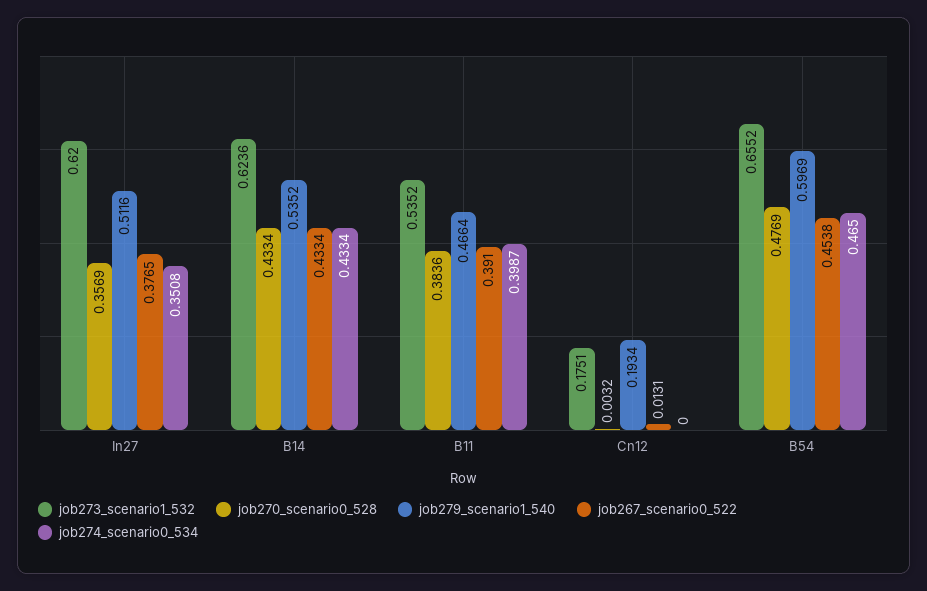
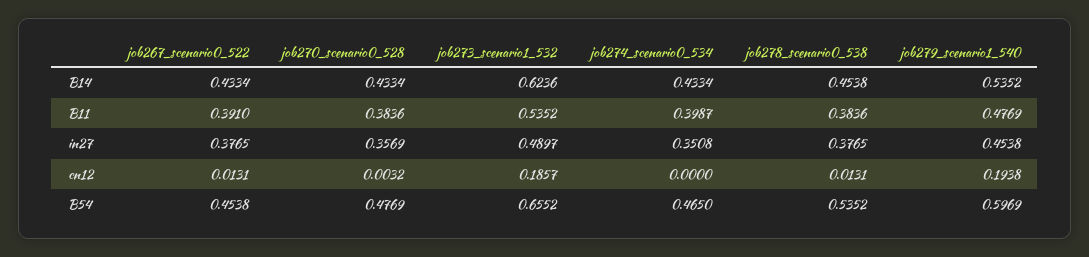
job273_scenario1_532, In27: 0.62 -> 0.4897
job279_scenario1_540, In27: 0.5116 -> 0.4538
job279_scenario1_540, B11: 0.4664 -> 0.4769
job273_scenario1_532, Cn12: 0.1751 -> 0.1857
job279_scenario1_540, Cn12: 0.1934 -> 0.1938
job278_scenario0_538, B14: none -> 0.4538
job278_scenario0_538, B11: none -> 0.3836
job278_scenario0_538, In27: none -> 0.3765
job278_scenario0_538, Cn12: none -> 0.0131
job278_scenario0_538, B54: none -> 0.5352

